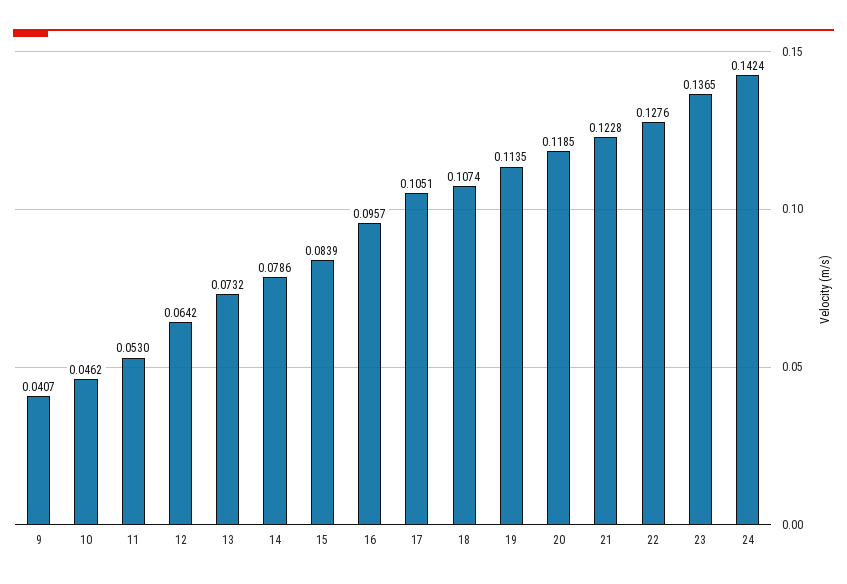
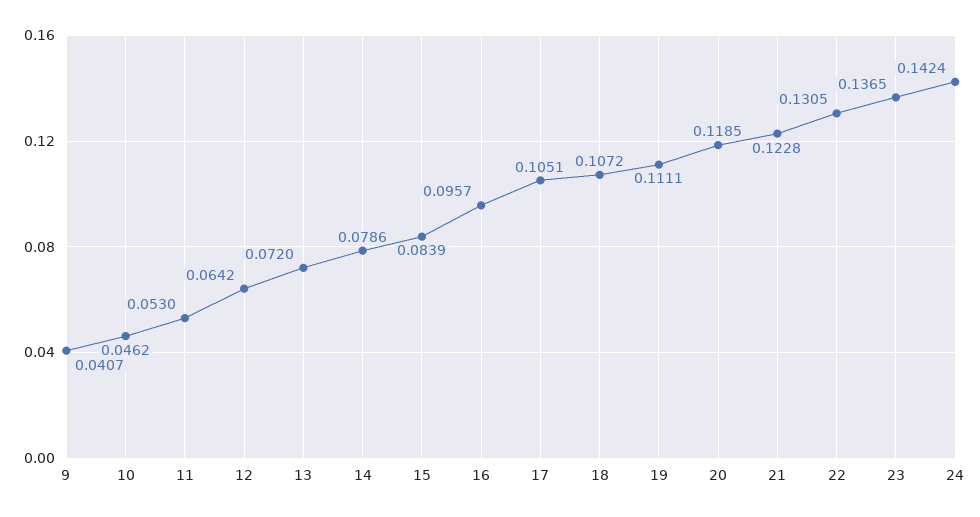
13: 0.0732 -> 0.072
18: 0.1074 -> 0.1072
19: 0.1135 -> 0.1111
22: 0.1276 -> 0.1305

